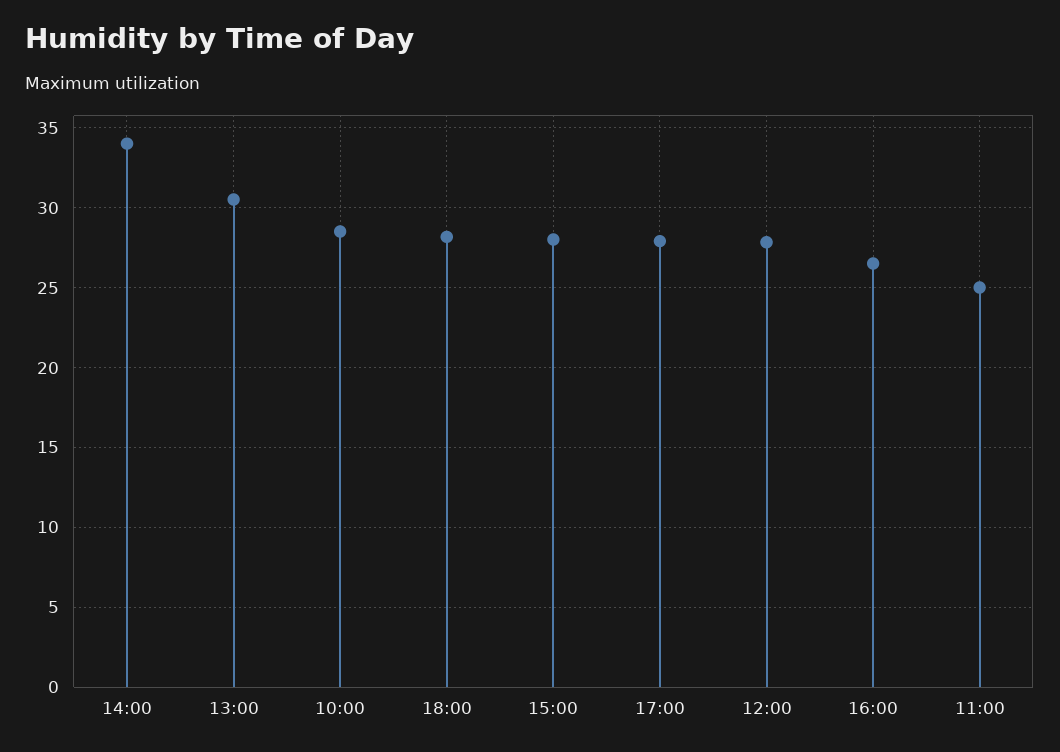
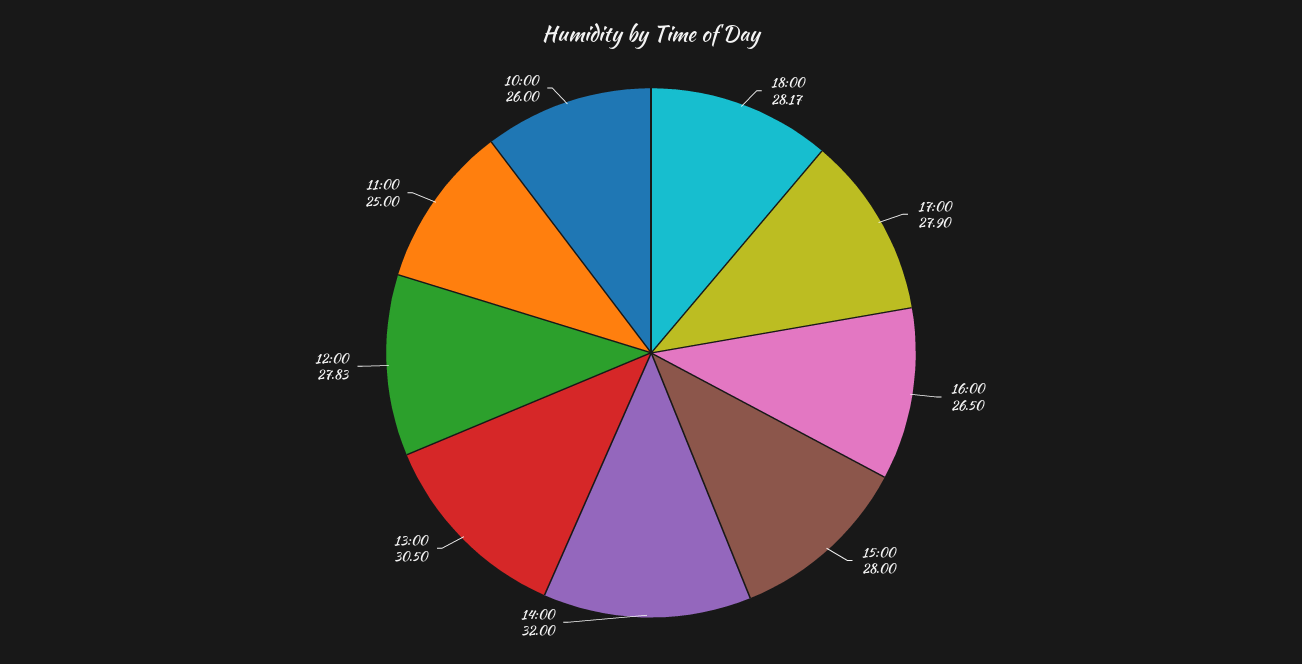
14:00: 34 -> 32
10:00: 28.5 -> 26

